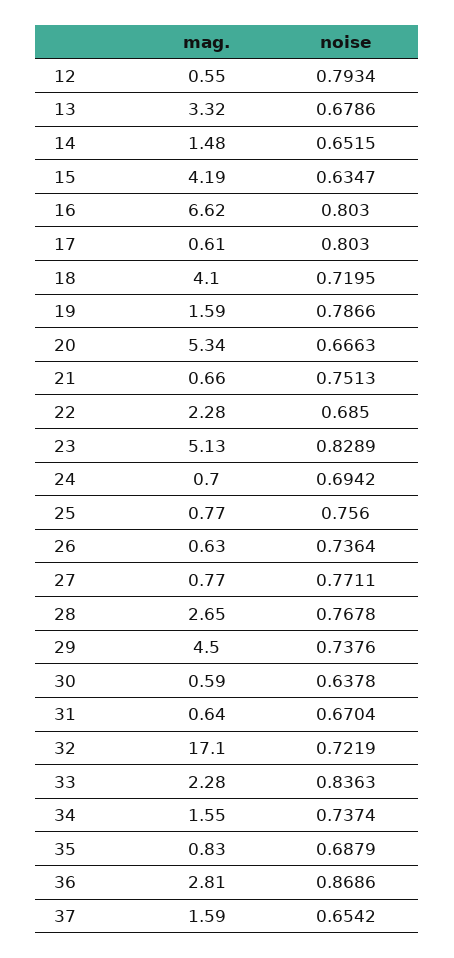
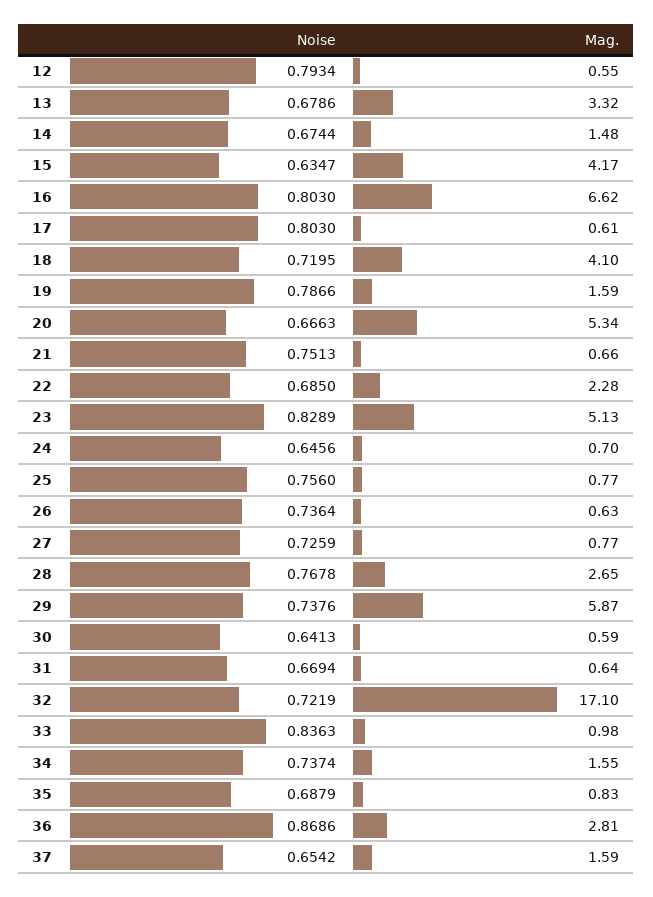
noise, 14: 0.6515 -> 0.6744
mag., 15: 4.19 -> 4.17
noise, 24: 0.6942 -> 0.6456
noise, 27: 0.7711 -> 0.7259
mag., 29: 4.5 -> 5.87
noise, 30: 0.6378 -> 0.6413
noise, 31: 0.6704 -> 0.6694
mag., 33: 2.28 -> 0.98

